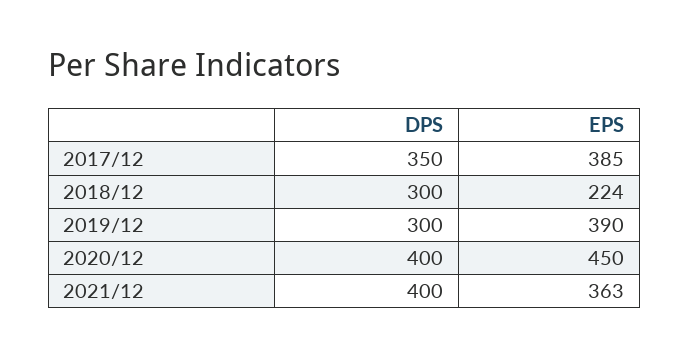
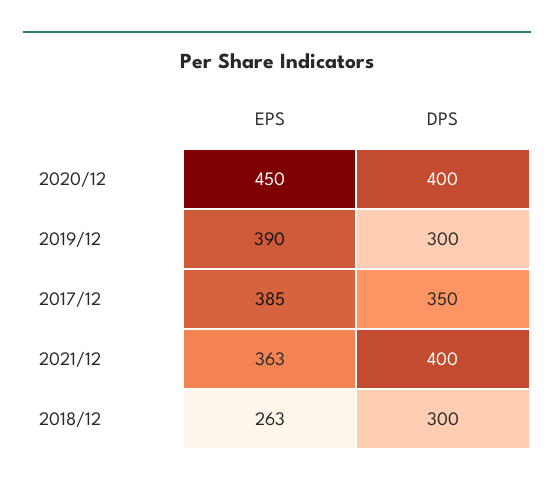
EPS, 2018/12: 224 -> 263

